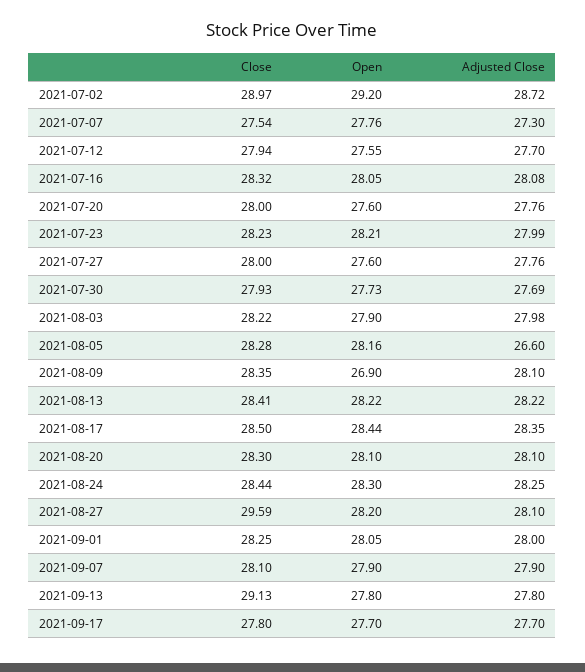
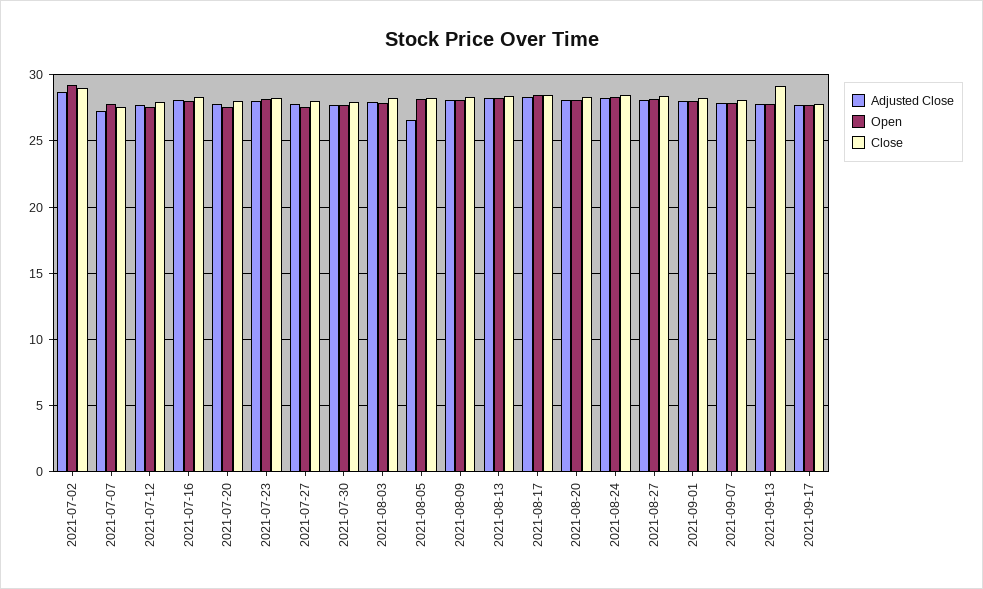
Open, 2021-08-09: 26.9 -> 28
Close, 2021-08-27: 29.59 -> 28.5

